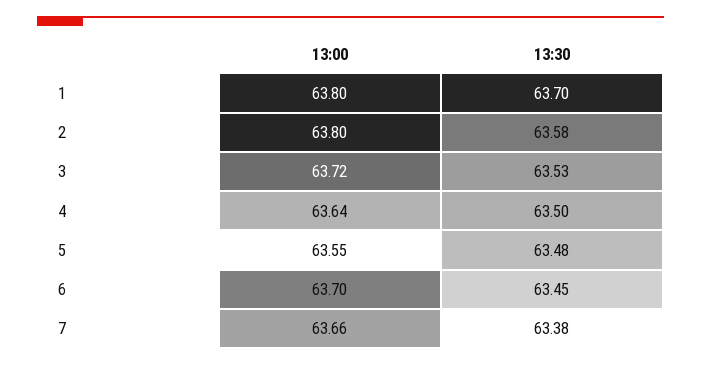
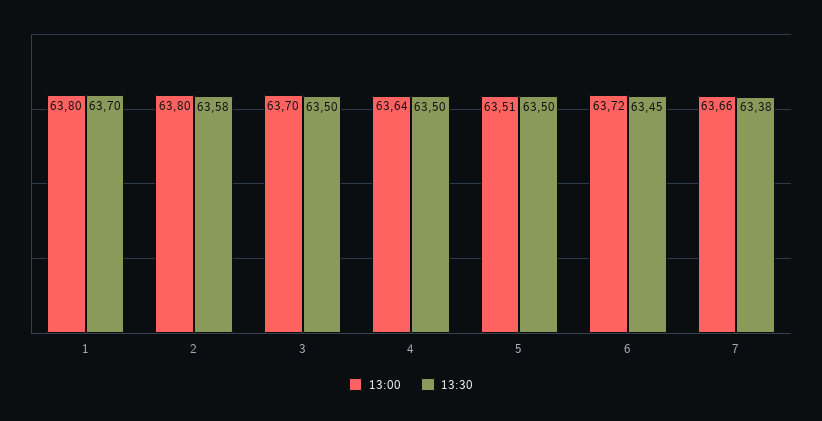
13:00, 3: 63.72 -> 63.7
13:30, 3: 63.53 -> 63.5
13:00, 5: 63.55 -> 63.51
13:30, 5: 63.48 -> 63.5
13:00, 6: 63.7 -> 63.72

